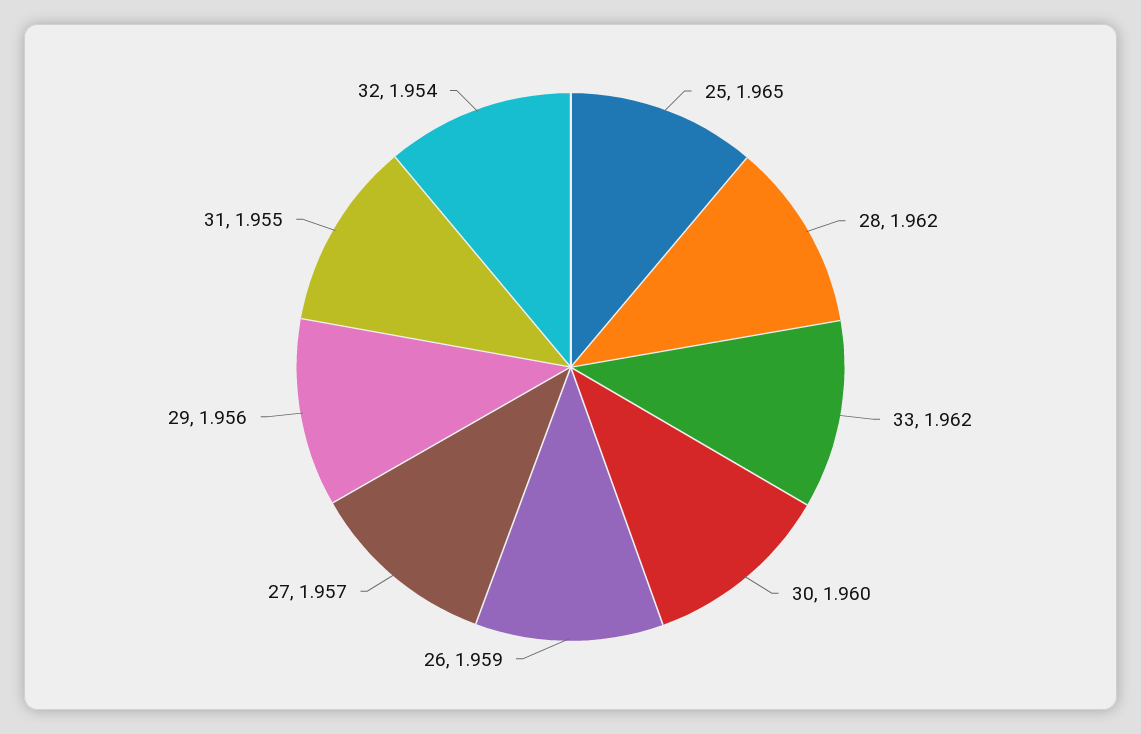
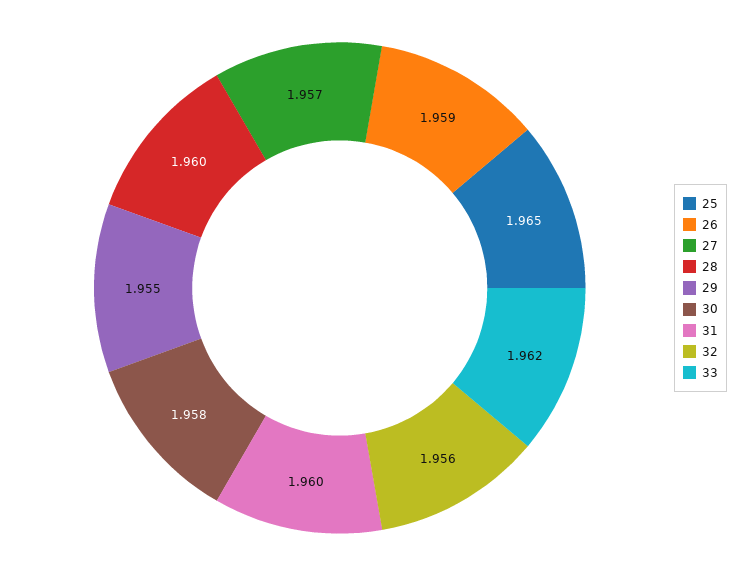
28: 1.962 -> 1.96
30: 1.96 -> 1.958
29: 1.956 -> 1.955
31: 1.955 -> 1.96
32: 1.954 -> 1.956

